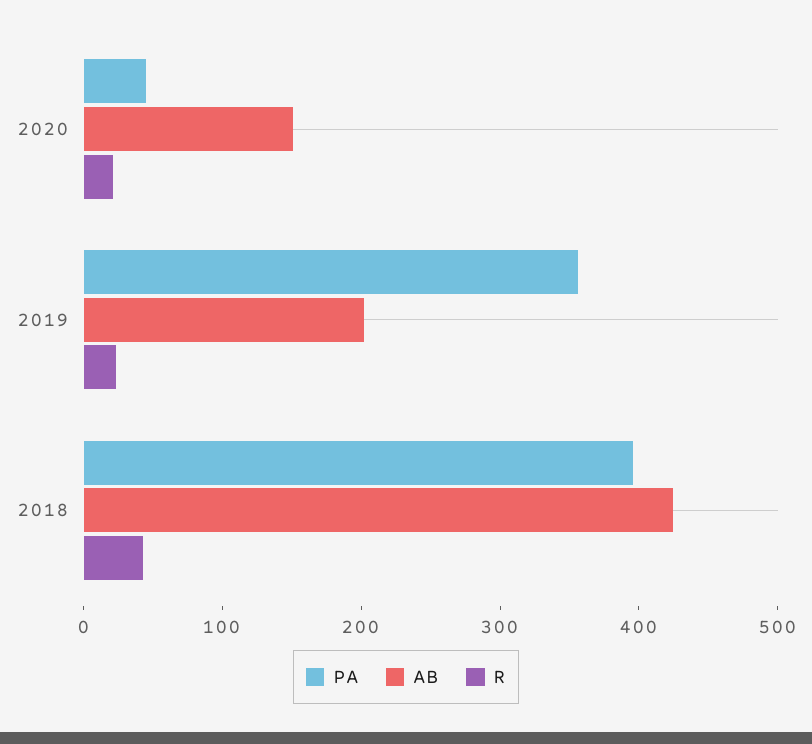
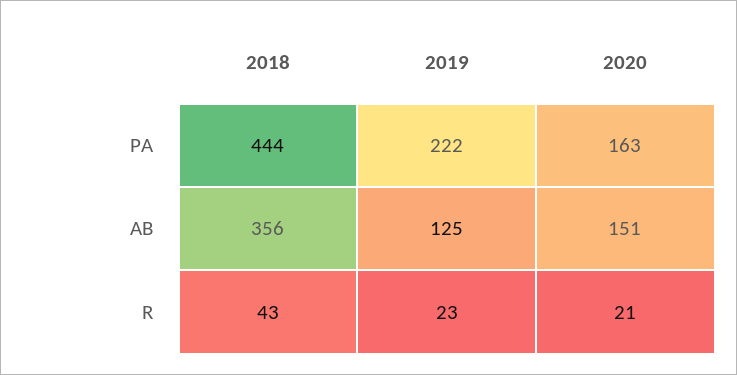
PA, 2020: 40 -> 163
PA, 2019: 360 -> 222
AB, 2019: 200 -> 125
PA, 2018: 400 -> 444
AB, 2018: 420 -> 356

